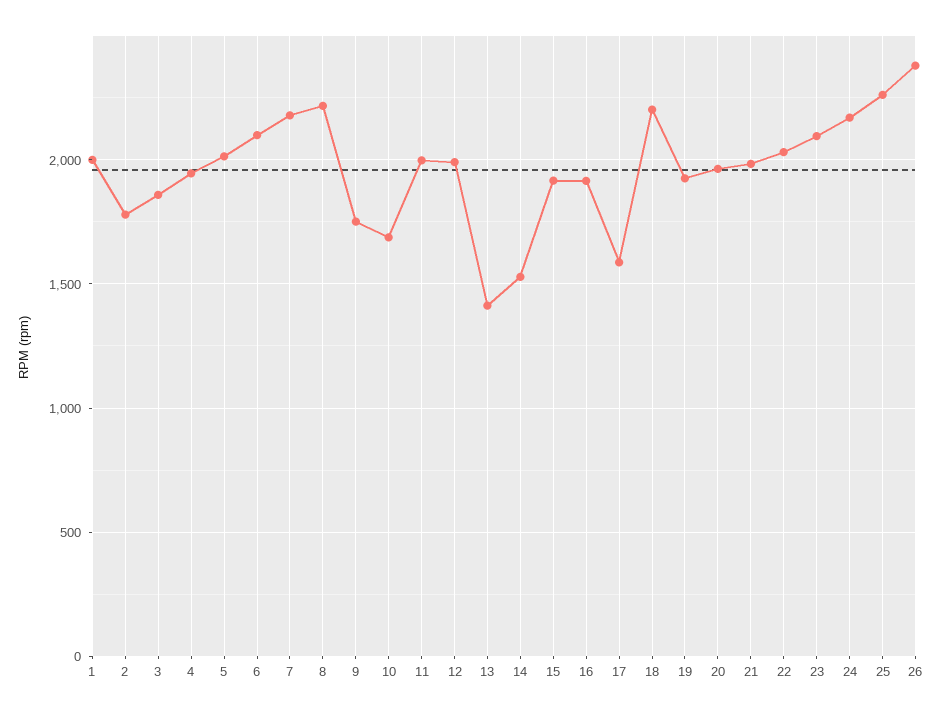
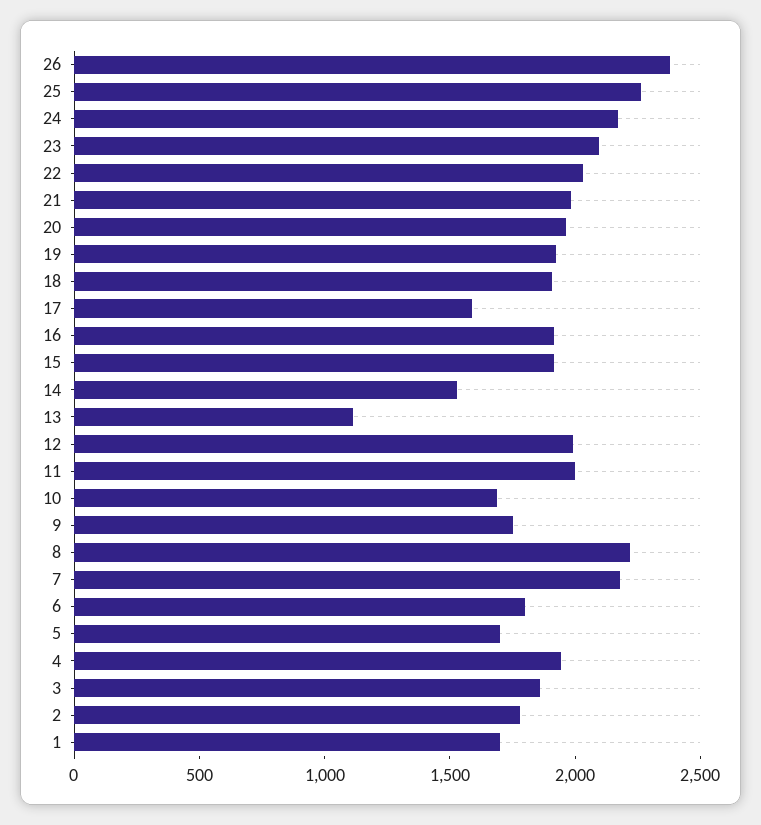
1: 2000 -> 1700
5: 2000 -> 1700
6: 2100 -> 1800
13: 1400 -> 1100
18: 2200 -> 1900

